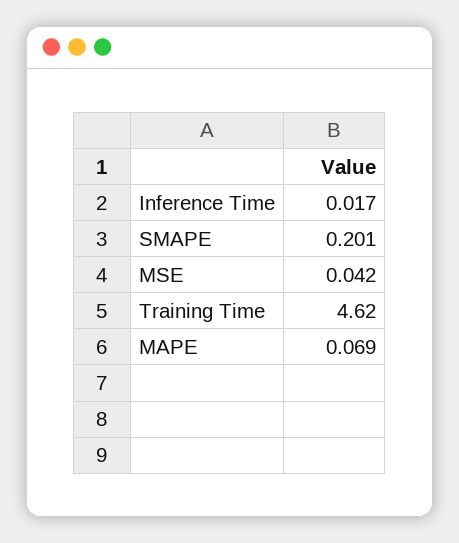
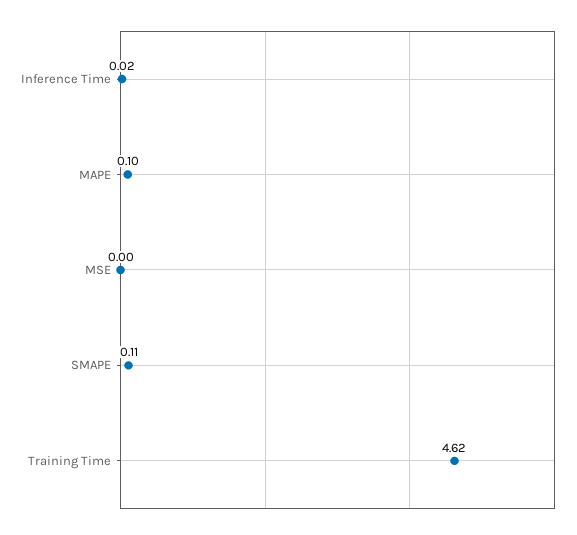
SMAPE: 0.201 -> 0.11
MSE: 0.042 -> 0
MAPE: 0.069 -> 0.1

